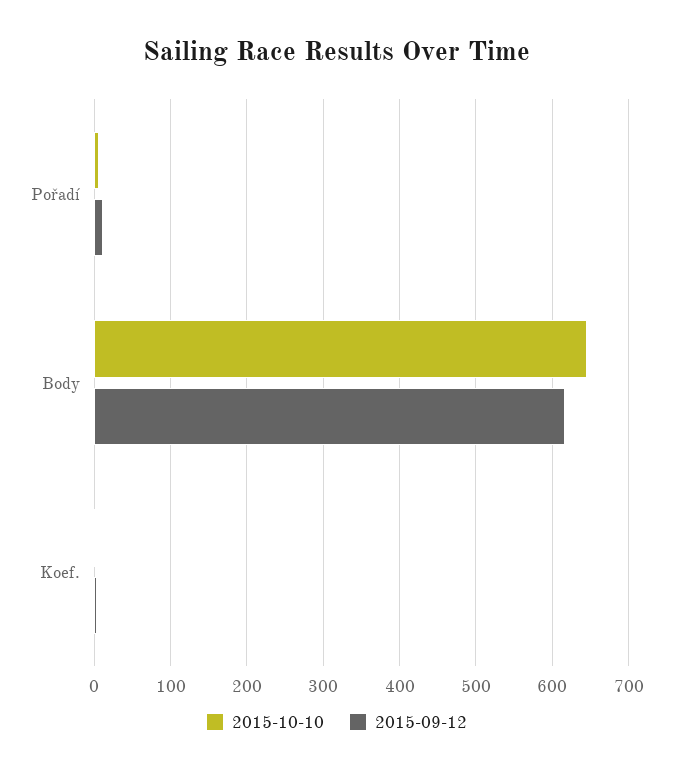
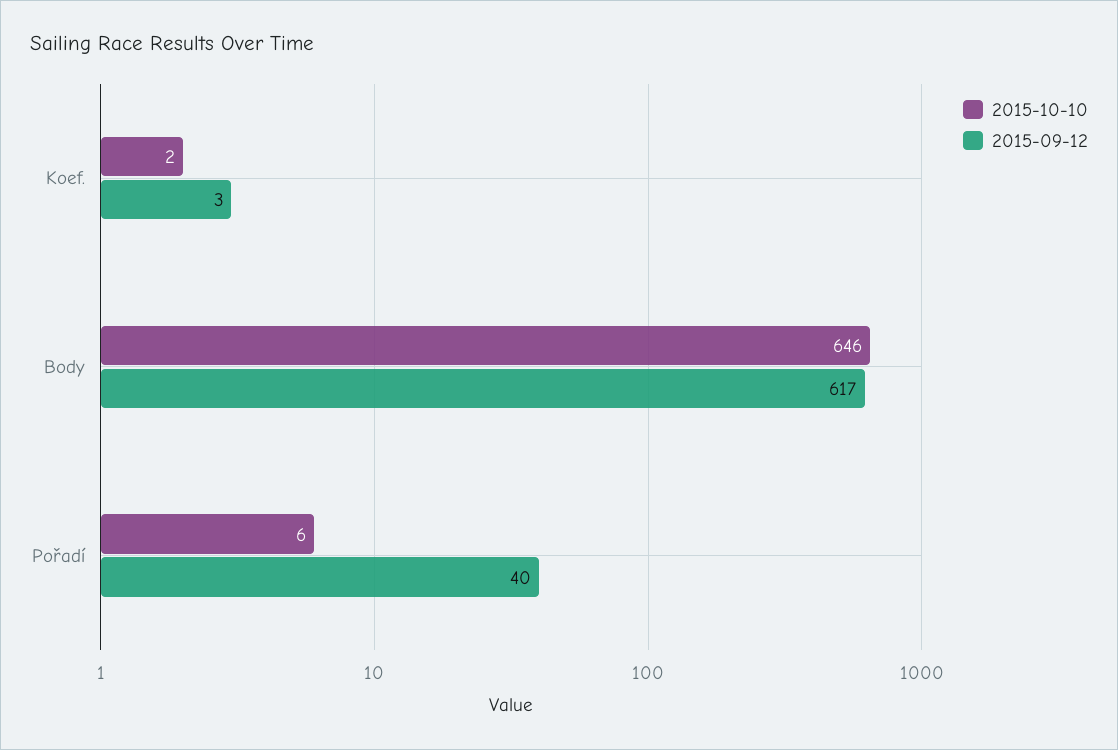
2015-09-12, Pořadí: 10 -> 40

